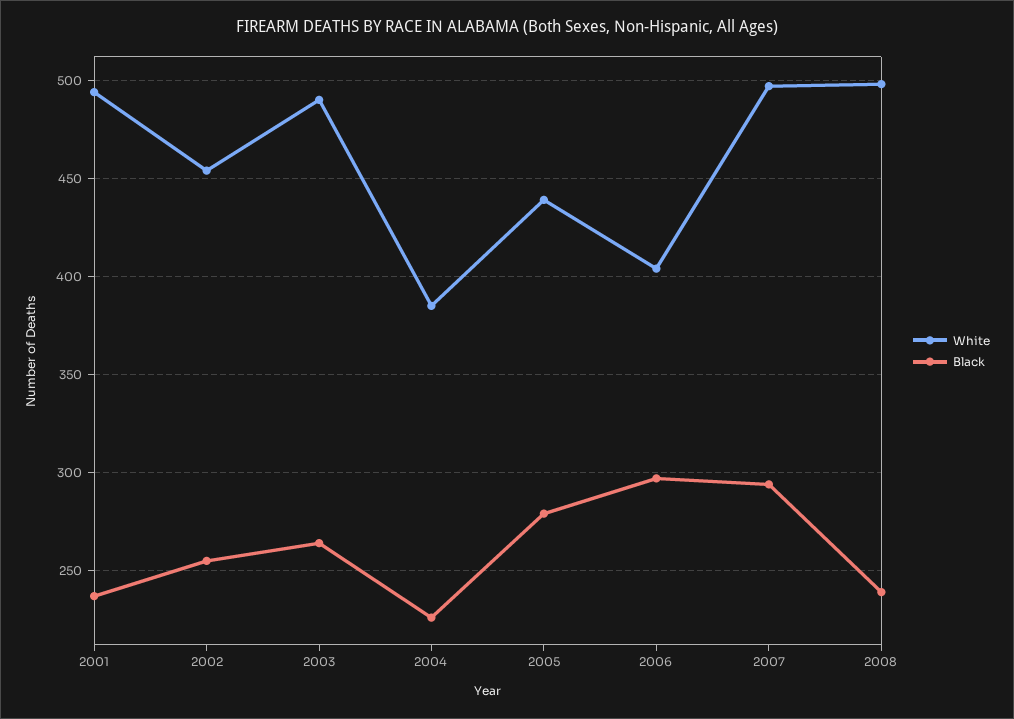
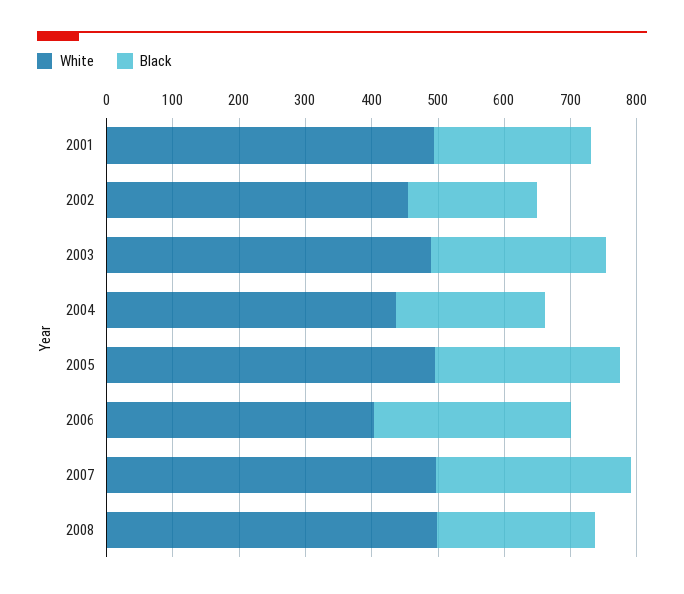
Black, 2002: 255 -> 200
White, 2004: 385 -> 440
White, 2005: 440 -> 500

